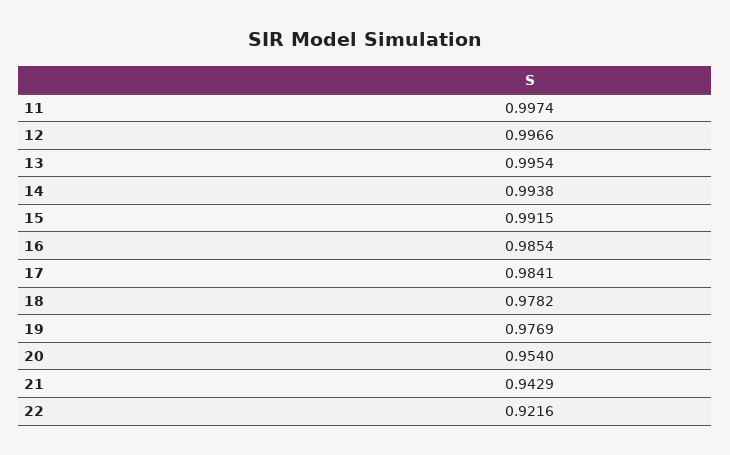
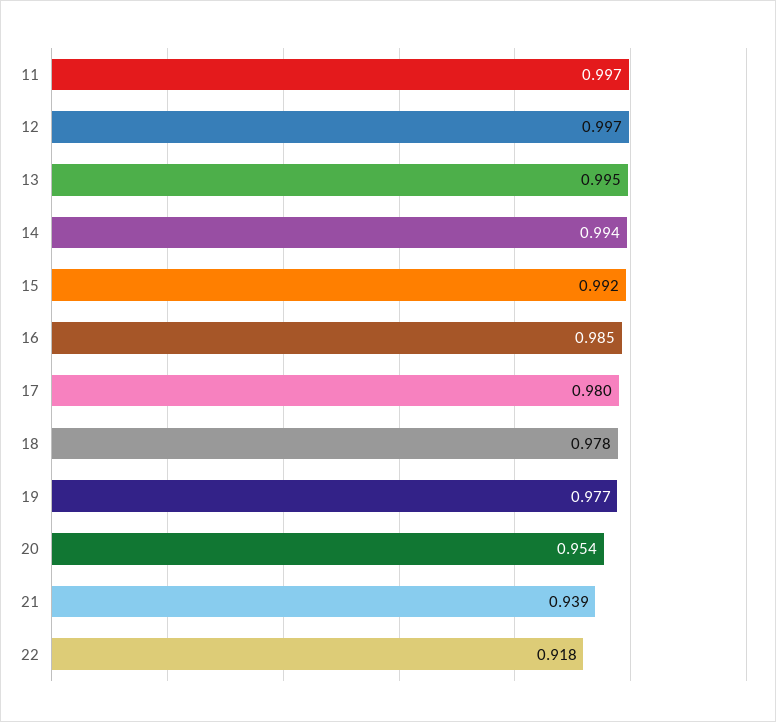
17: 0.9841 -> 0.98
21: 0.9429 -> 0.939
22: 0.9216 -> 0.918

